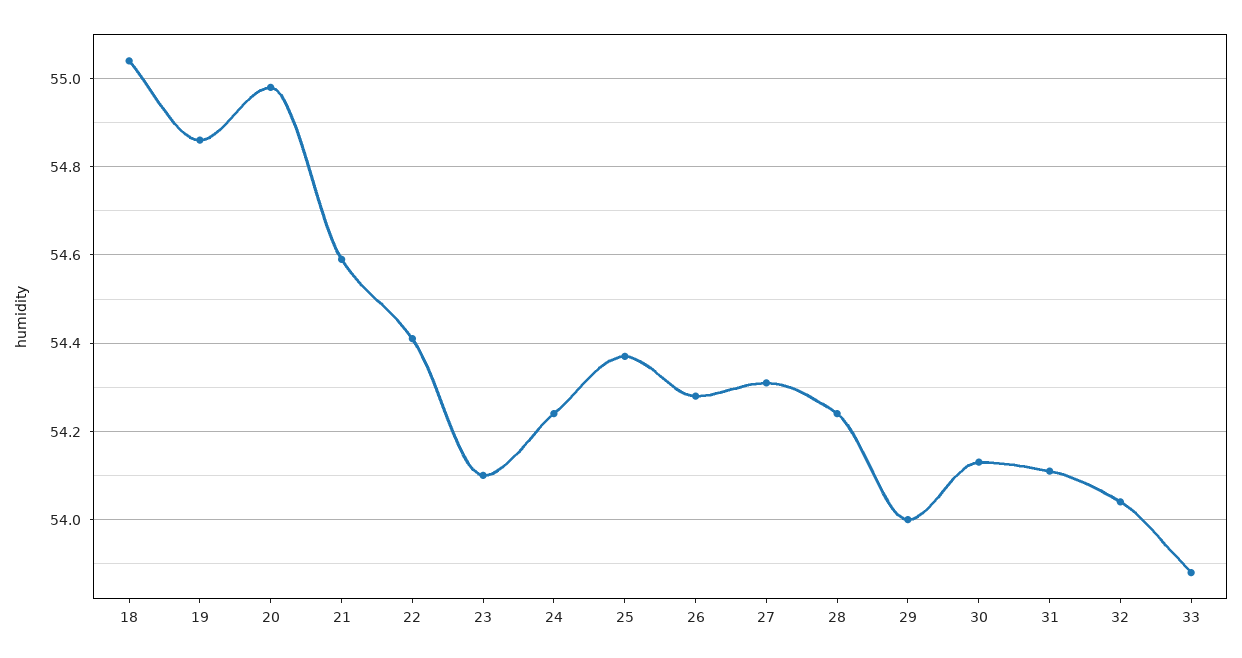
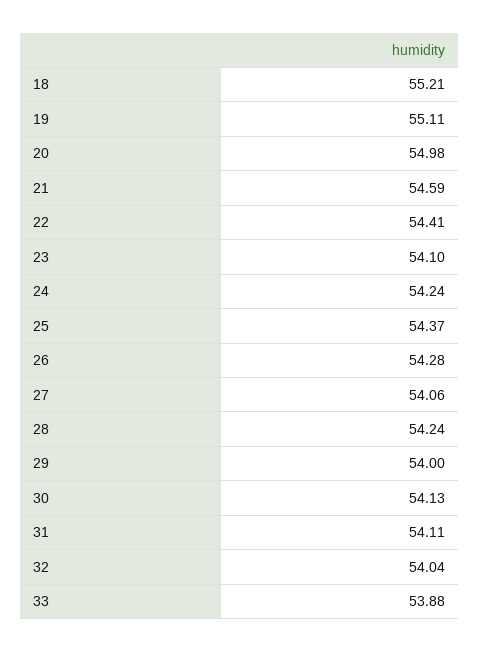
18: 55.05 -> 55.21
19: 54.85 -> 55.11
27: 54.3 -> 54.06

